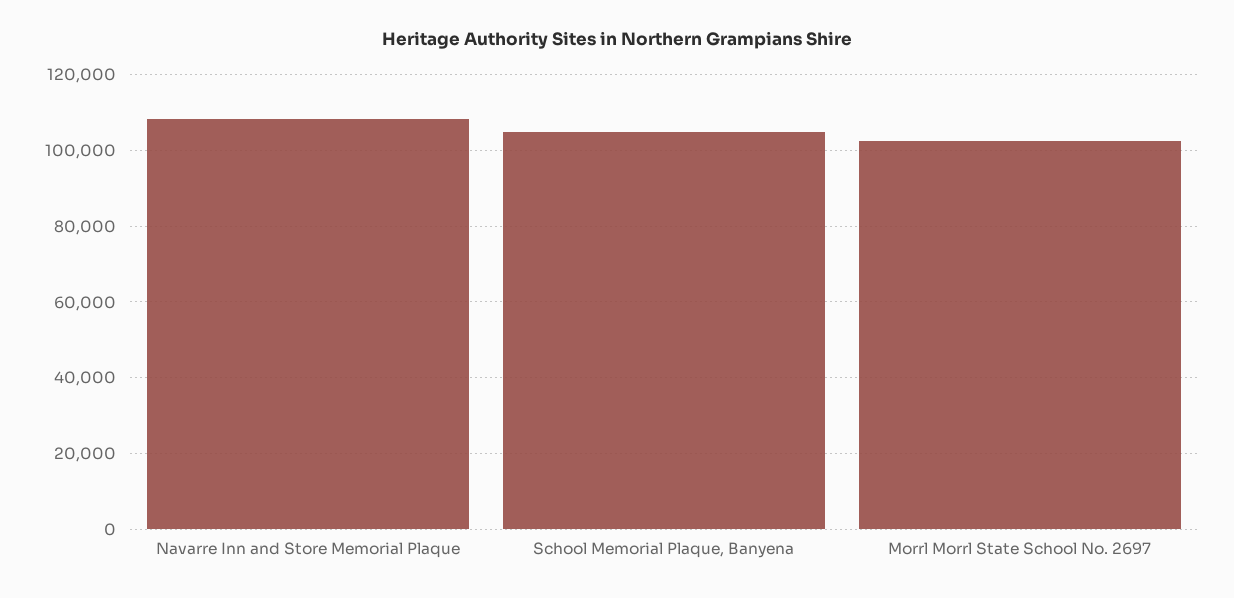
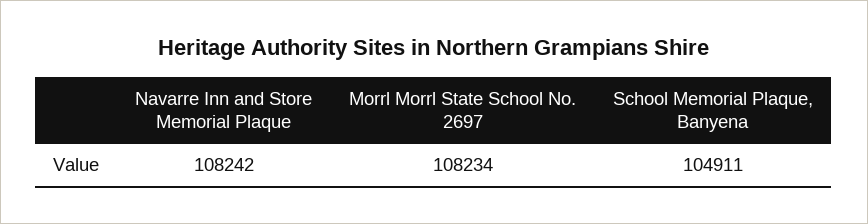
Morrl Morrl State School No. 2697: 102000 -> 108234

